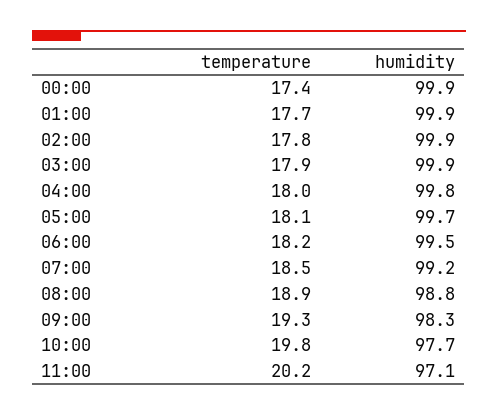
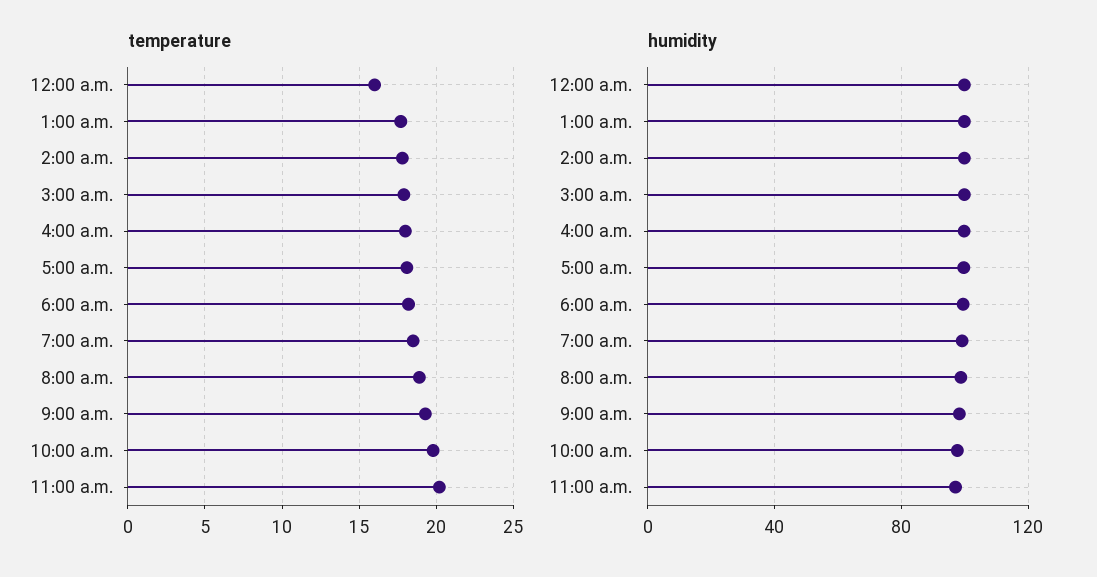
temperature, 00:00: 17.4 -> 16

